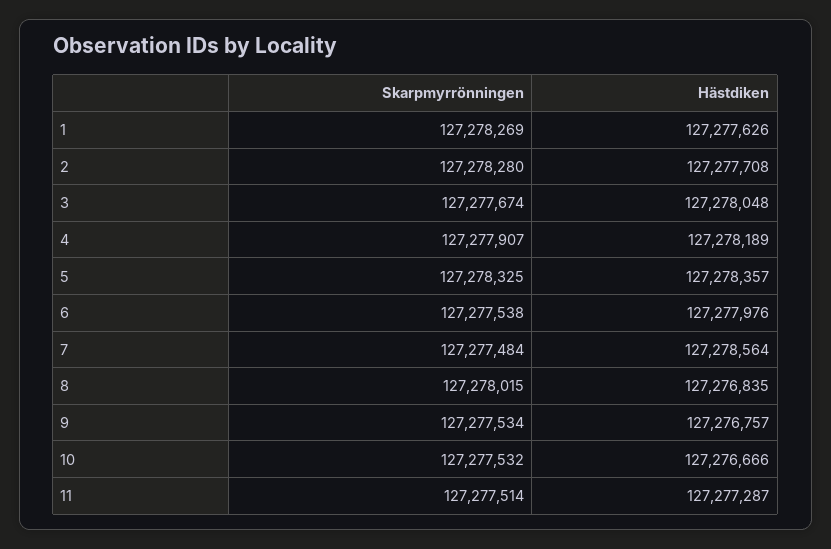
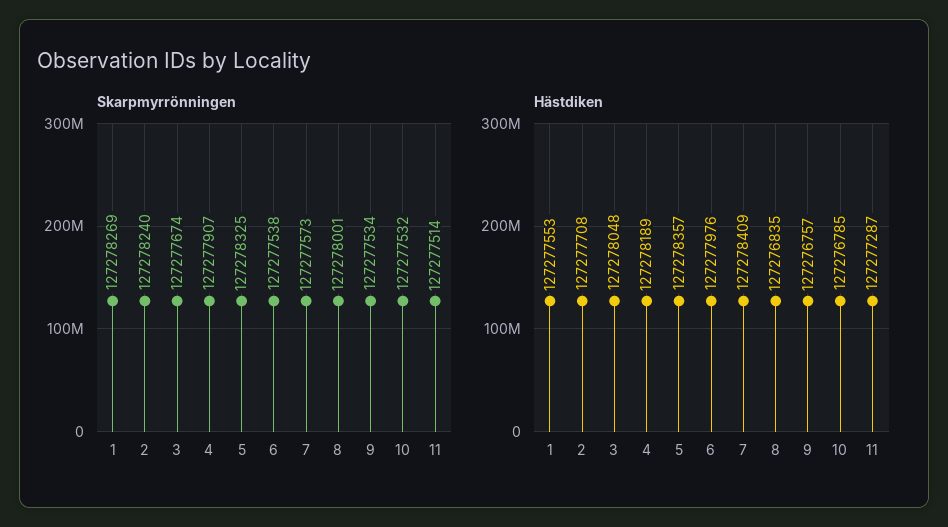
Hästdiken, 1: 127277626 -> 127277553
Skarpmyrrönningen, 2: 127278280 -> 127278240
Skarpmyrrönningen, 7: 127277484 -> 127277573
Hästdiken, 7: 127278564 -> 127278409
Skarpmyrrönningen, 8: 127278015 -> 127278001
Hästdiken, 10: 127276666 -> 127276785

